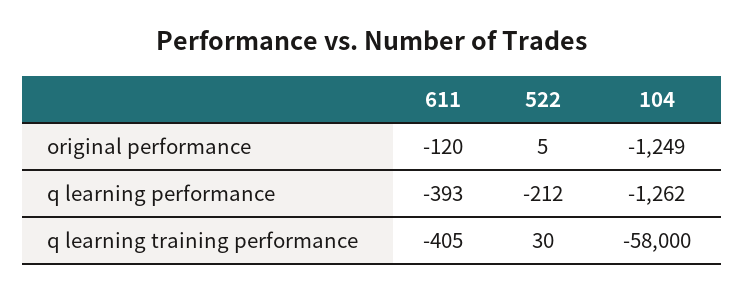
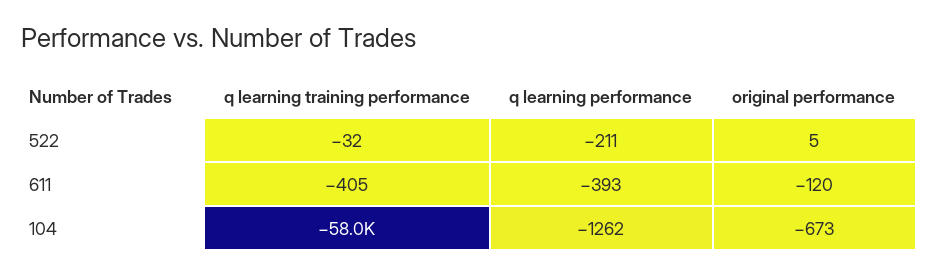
104, original performance: -1249 -> -673
522, q learning performance: -212 -> -211
522, q learning training performance: 30 -> -32

